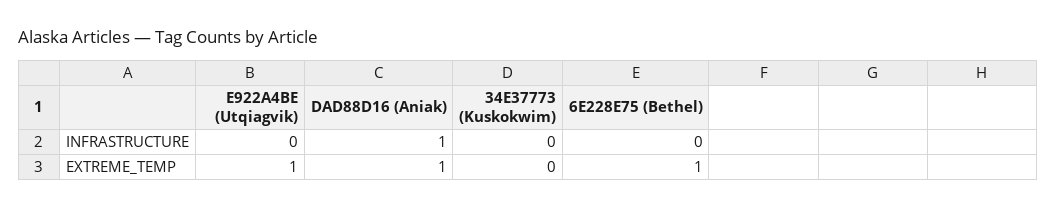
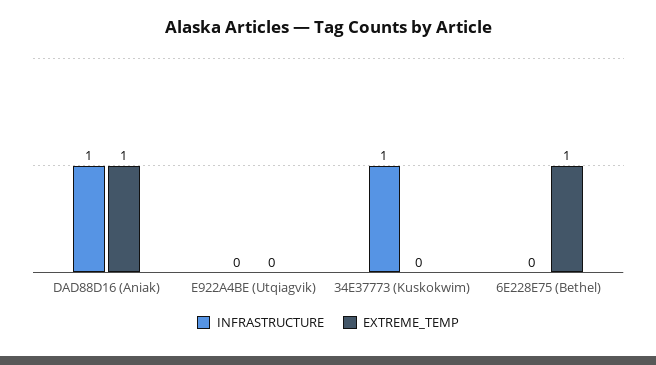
INFRASTRUCTURE, 34E37773 (Kuskokwim): 0 -> 1
EXTREME_TEMP, E922A4BE (Utqiagvik): 1 -> 0

